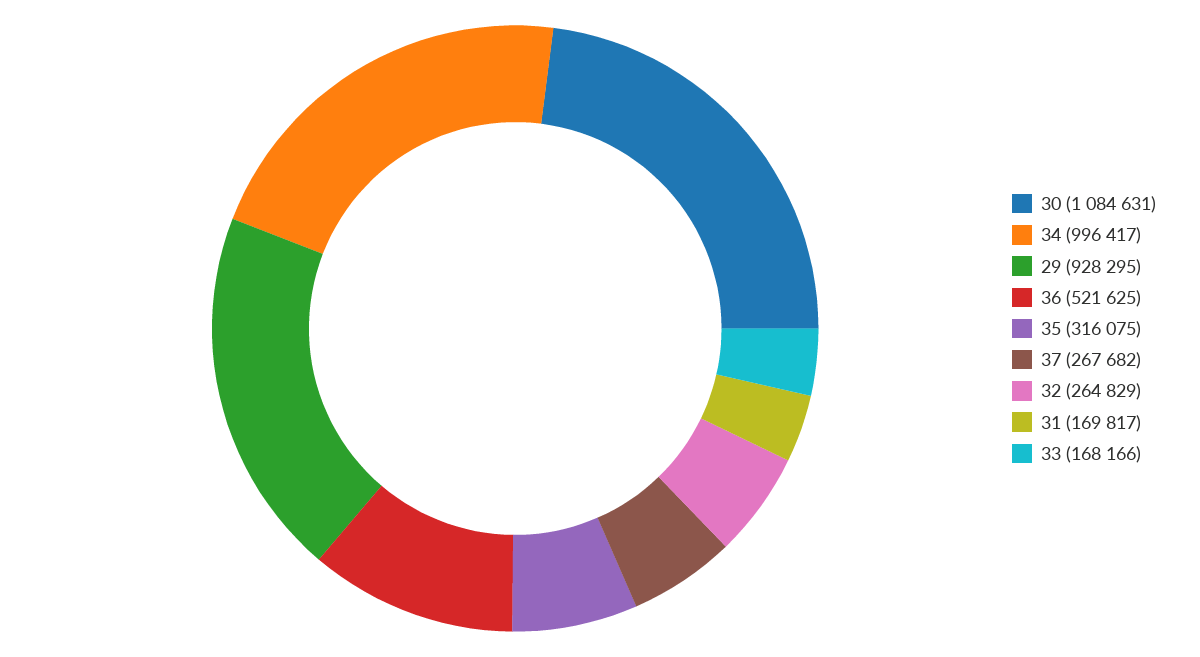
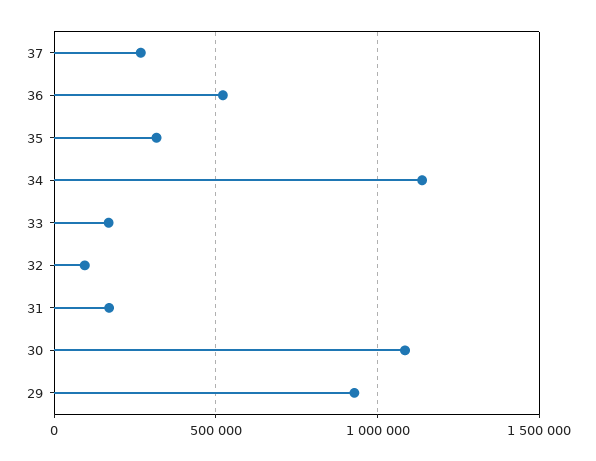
34: 996417 -> 1150000
32: 264829 -> 100000

